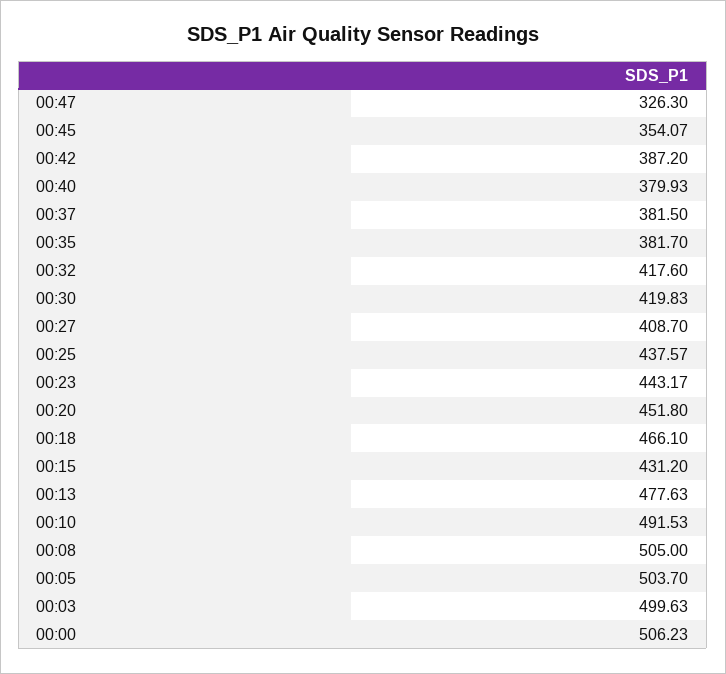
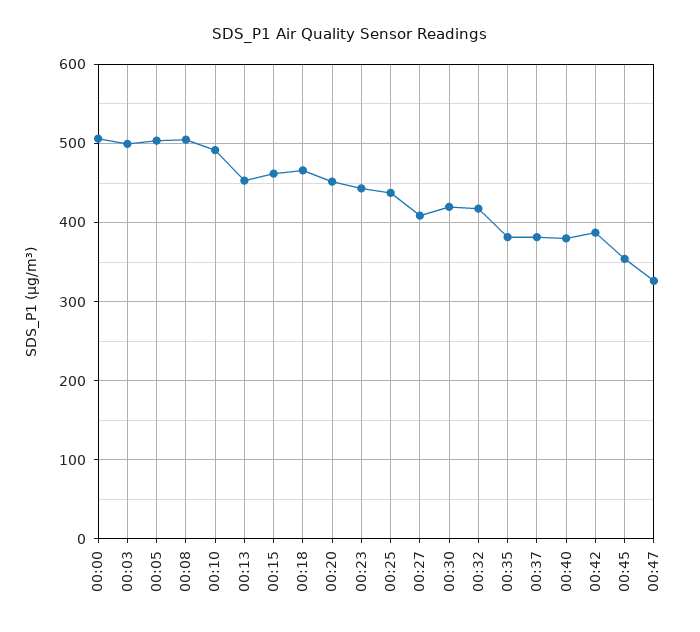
00:15: 431.2 -> 460
00:13: 477.63 -> 450

